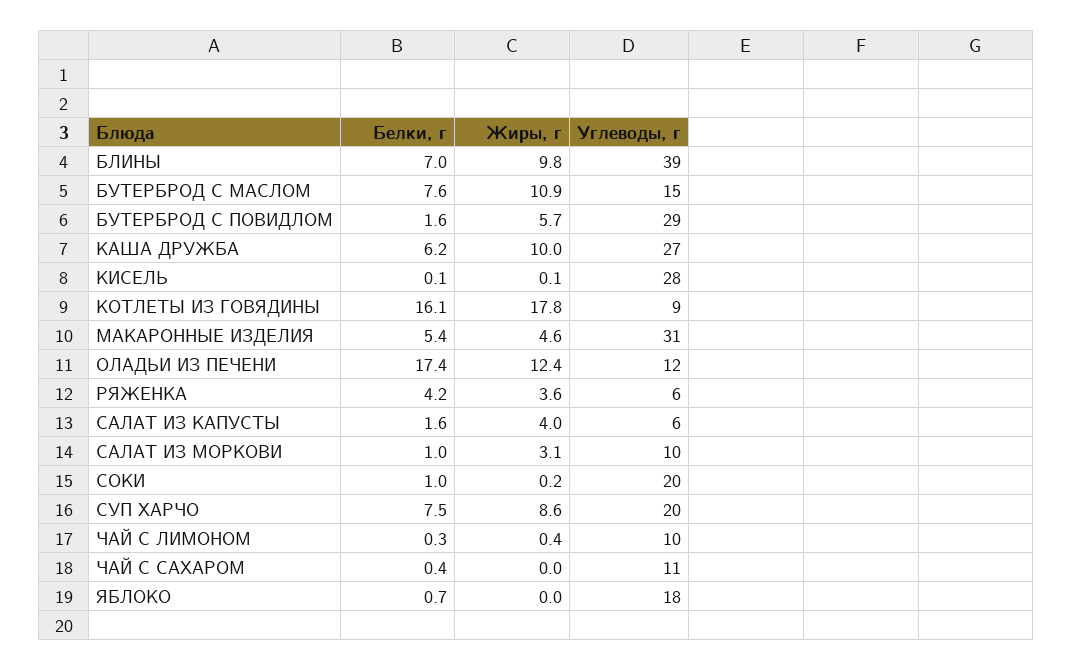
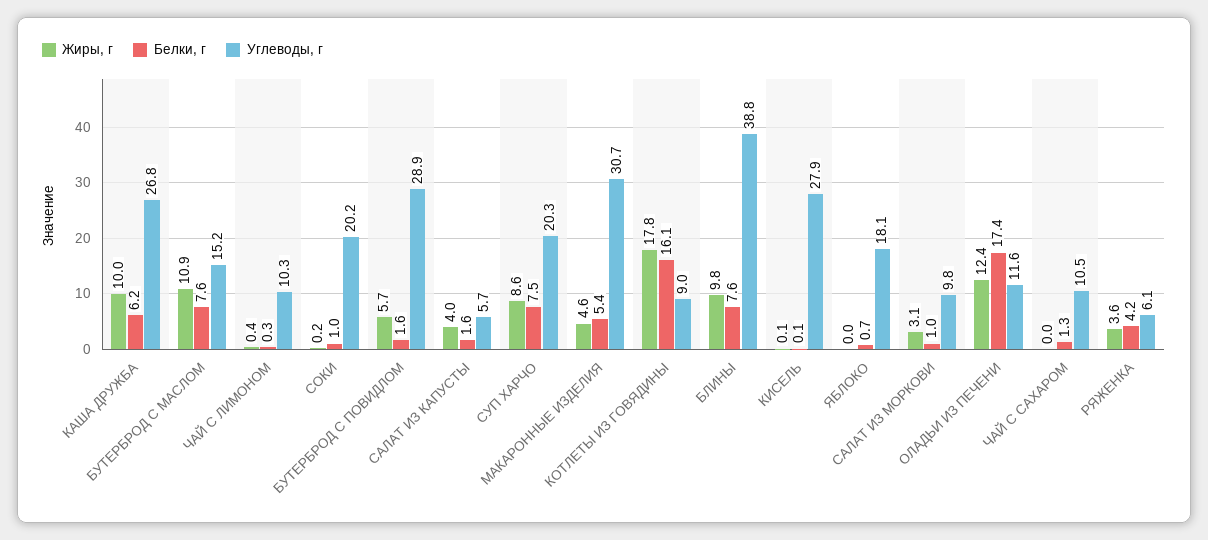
Белки, г, БЛИНЫ: 7 -> 7.6
Белки, г, ЧАЙ С САХАРОМ: 0.4 -> 1.3

